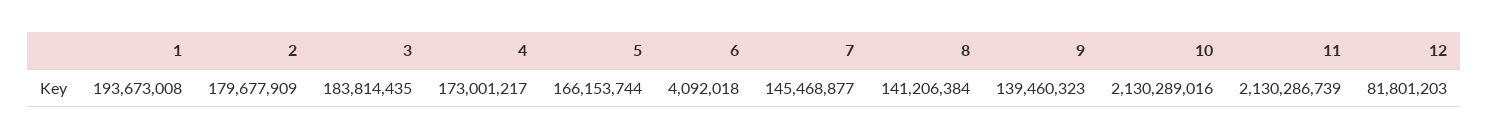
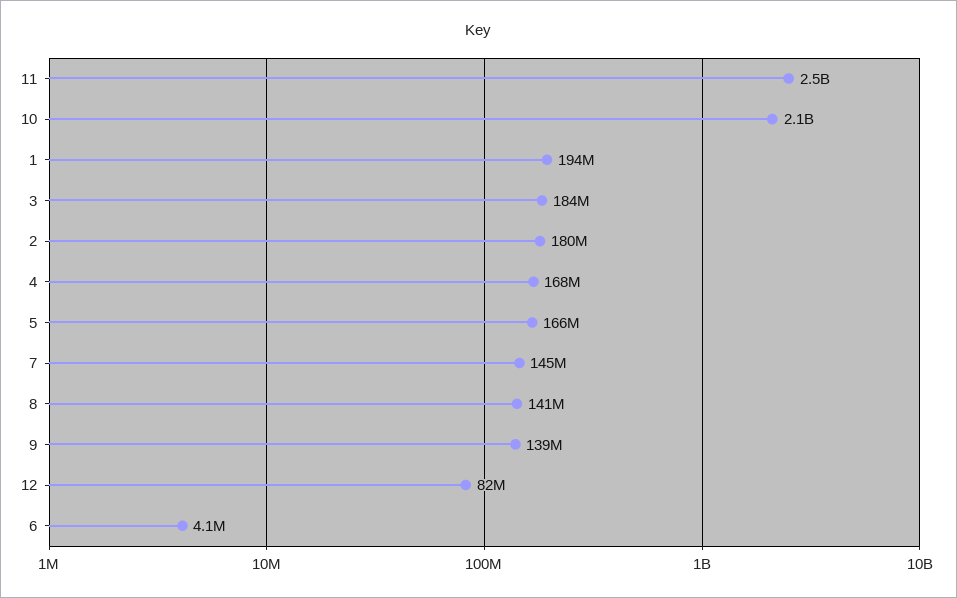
4: 173001217 -> 168000000
11: 2130286739 -> 2500000000

